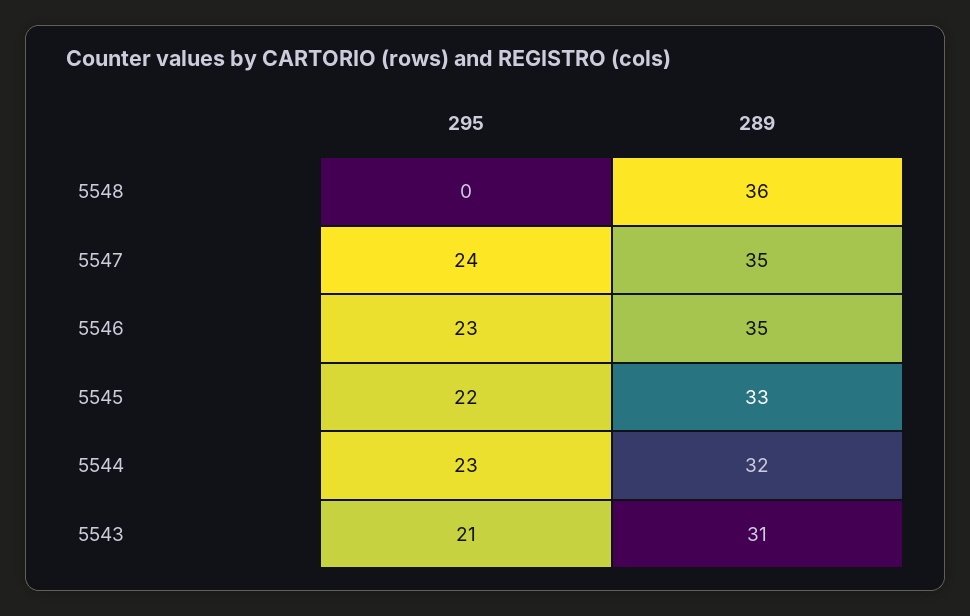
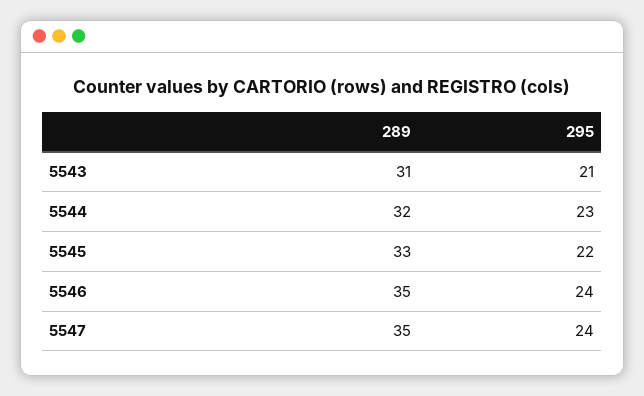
295, 5548: 0 -> none
289, 5548: 36 -> none
295, 5546: 23 -> 24

